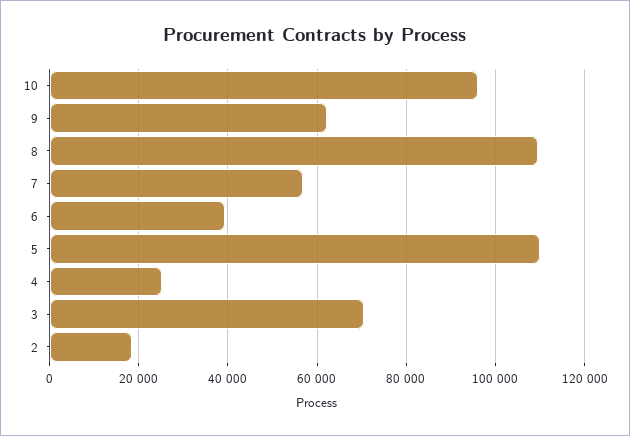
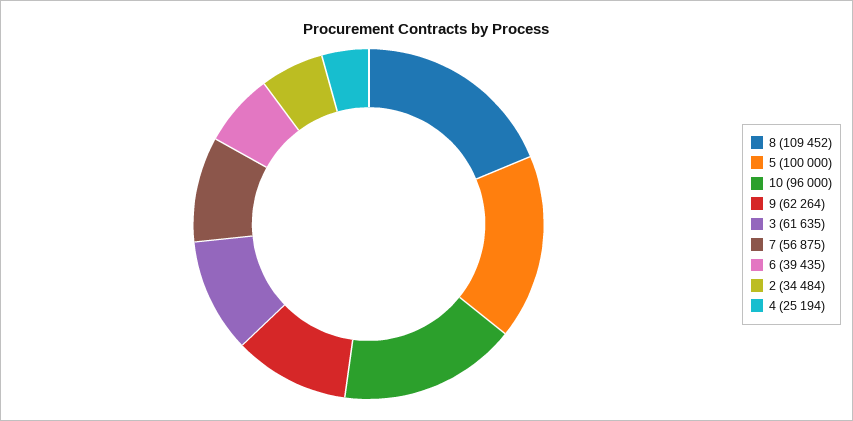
5: 110000 -> 100000
3: 70000 -> 61635
2: 18000 -> 34484

